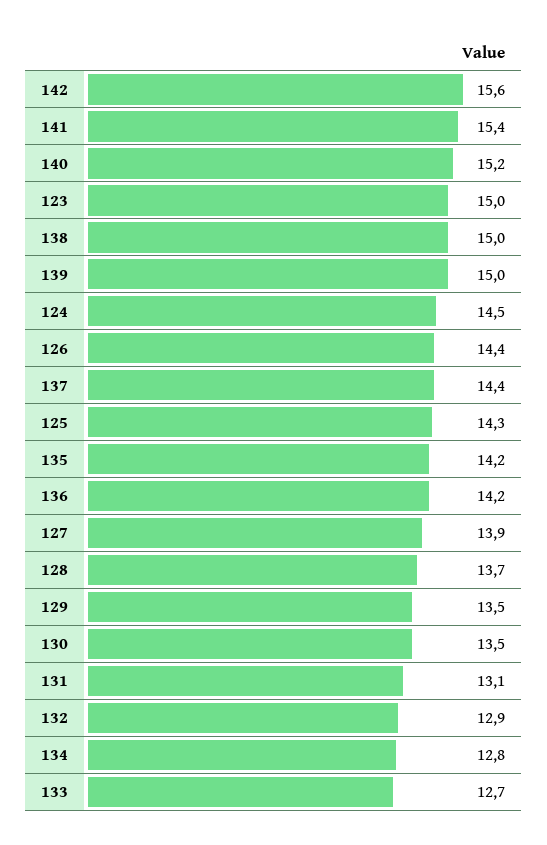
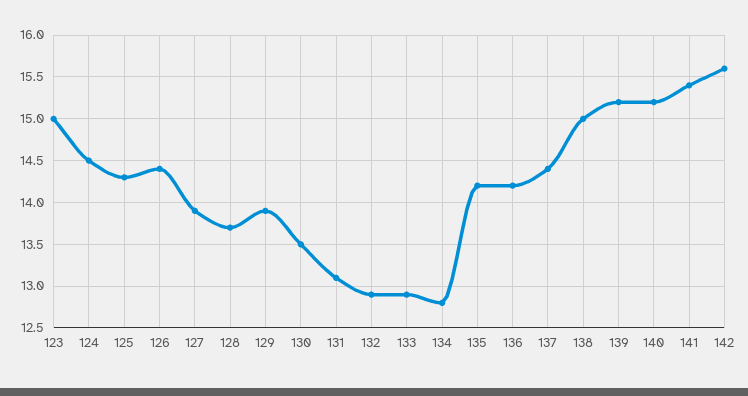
139: 15 -> 15.2
129: 13.5 -> 13.9
133: 12.7 -> 12.9

